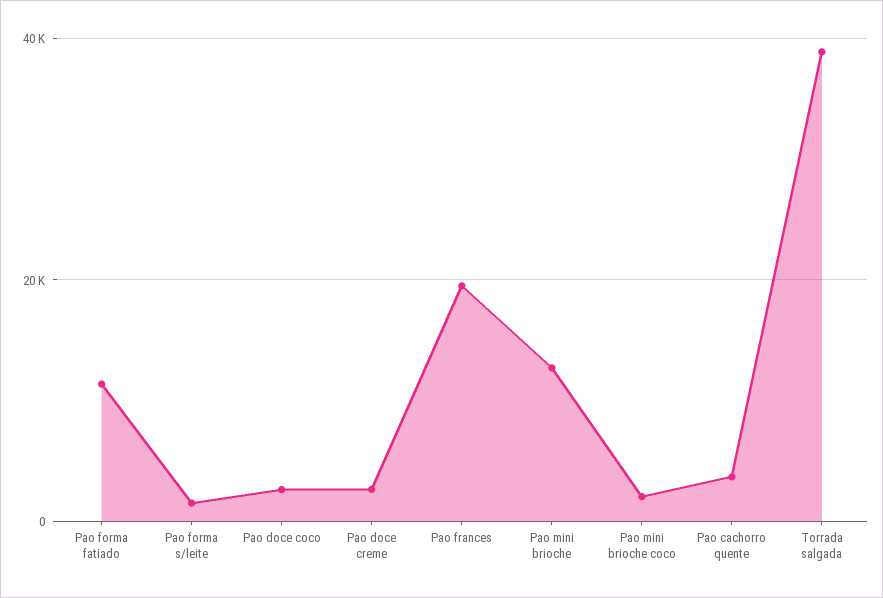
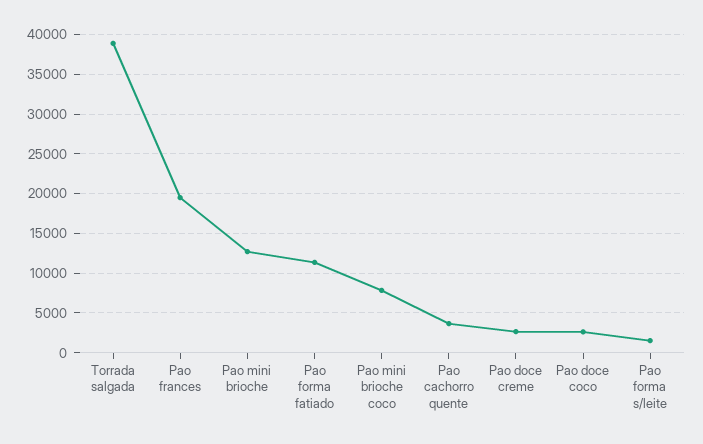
Pao mini brioche coco: 2000 -> 8000

